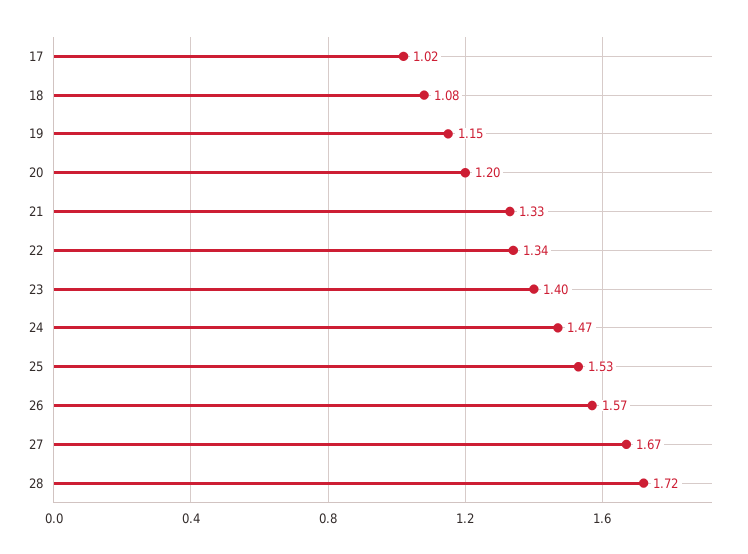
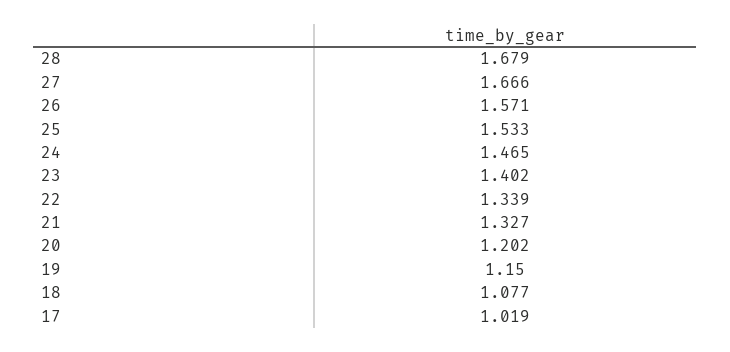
28: 1.72 -> 1.679

